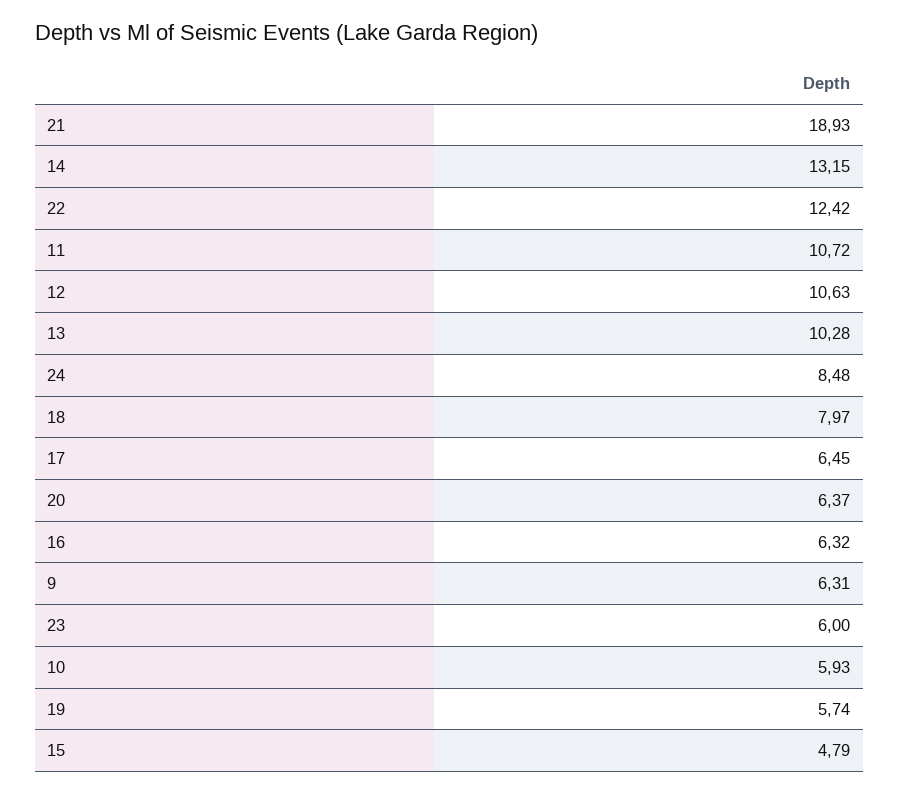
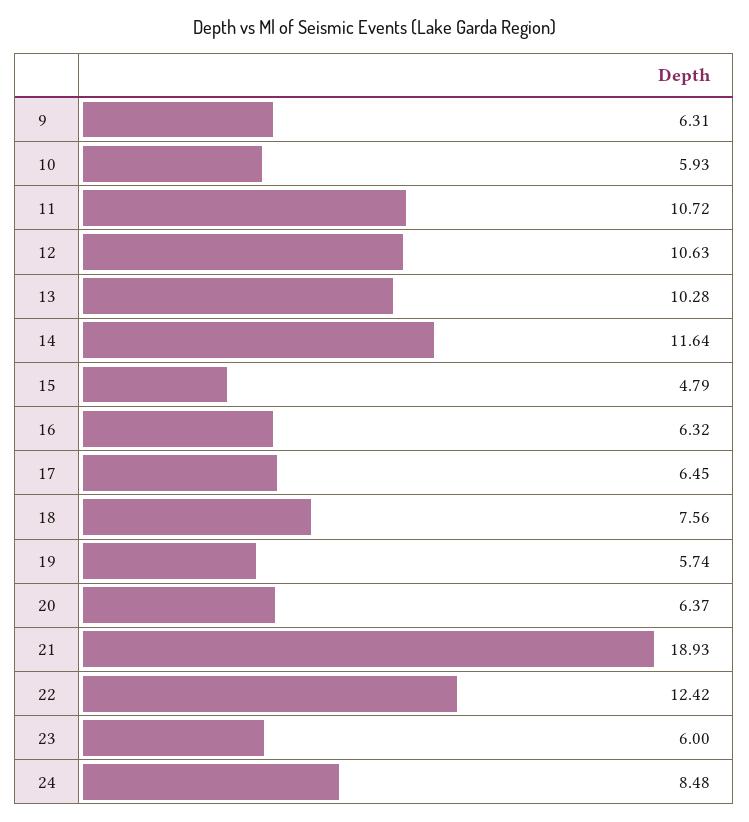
14: 13.15 -> 11.64
18: 7.97 -> 7.56

